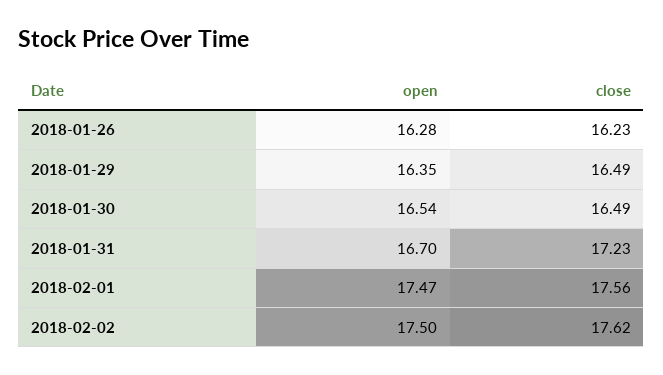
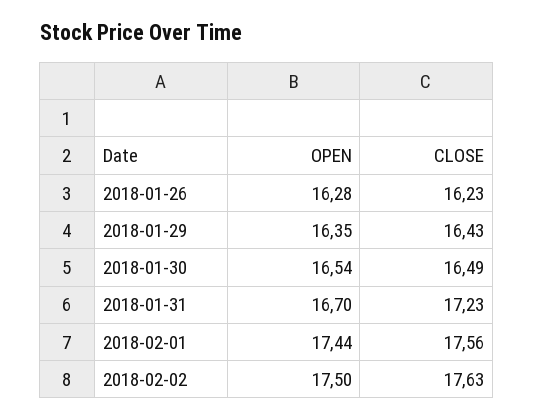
close, 2018-01-29: 16.49 -> 16.43
open, 2018-02-01: 17.47 -> 17.44
close, 2018-02-02: 17.62 -> 17.63

